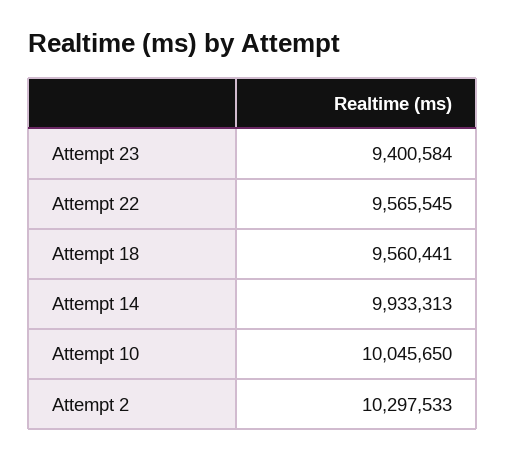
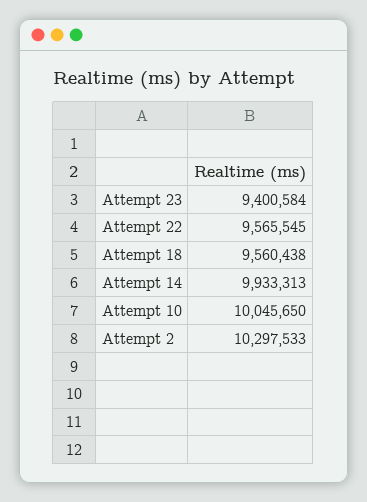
Attempt 18: 9560441 -> 9560438

